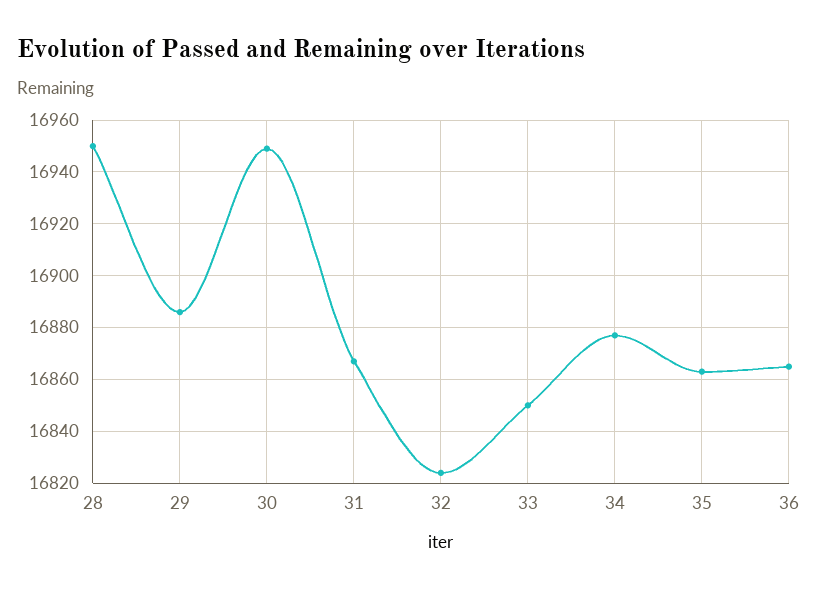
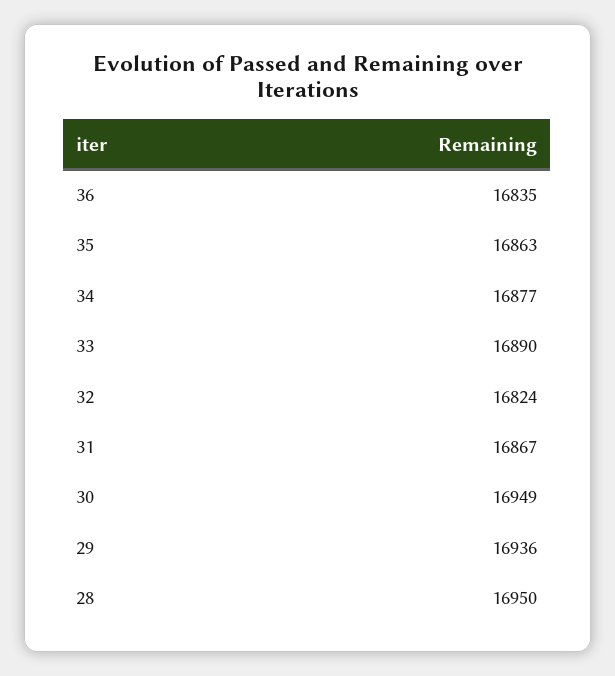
29: 16885 -> 16936
33: 16850 -> 16890
36: 16865 -> 16835

